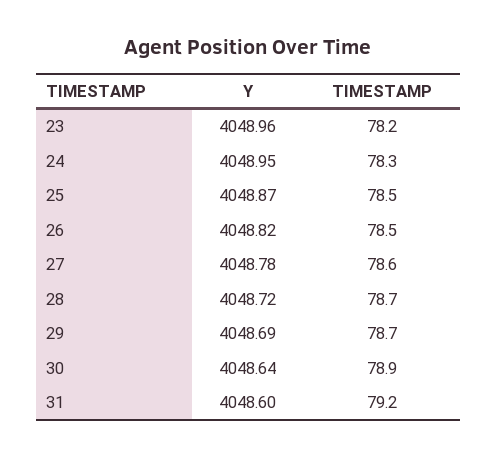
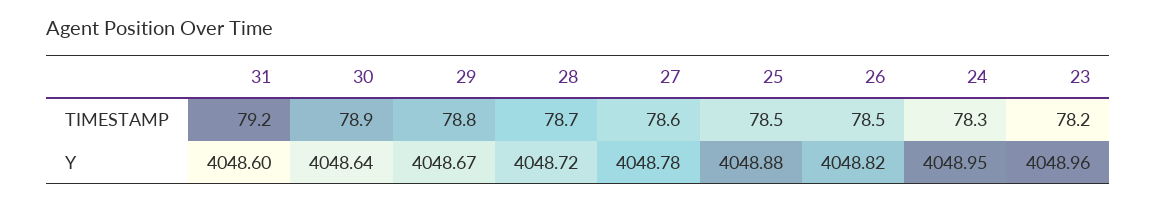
Y, 25: 4048.87 -> 4048.88
Y, 29: 4048.69 -> 4048.67
TIMESTAMP, 29: 78.7 -> 78.8

